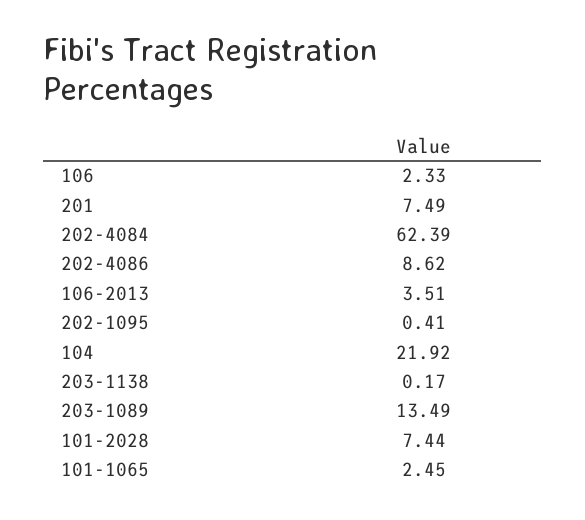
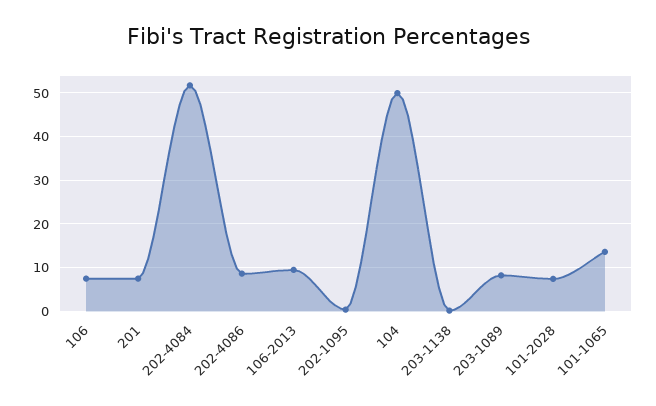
106: 2.33 -> 8
202-4084: 62.39 -> 52
106-2013: 3.51 -> 10
104: 21.92 -> 50
203-1089: 13.49 -> 8
101-1065: 2.45 -> 14

